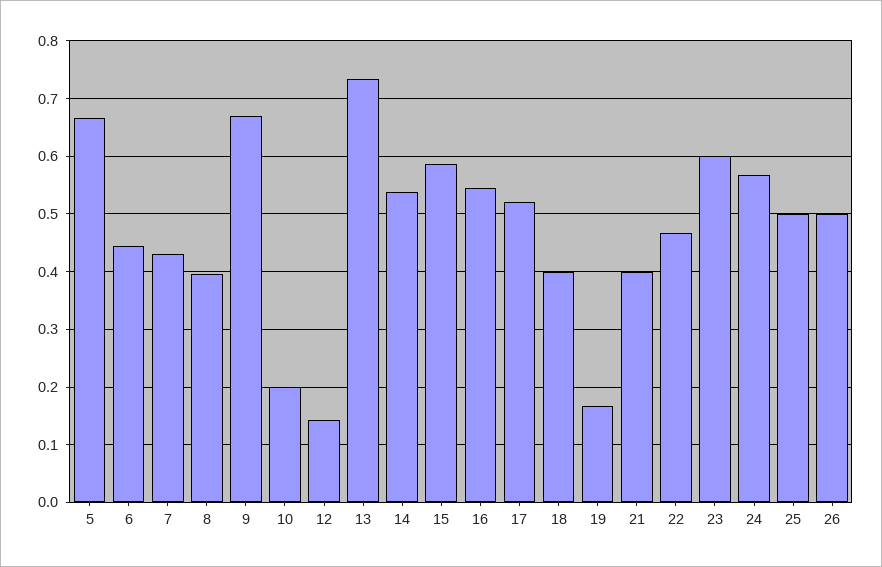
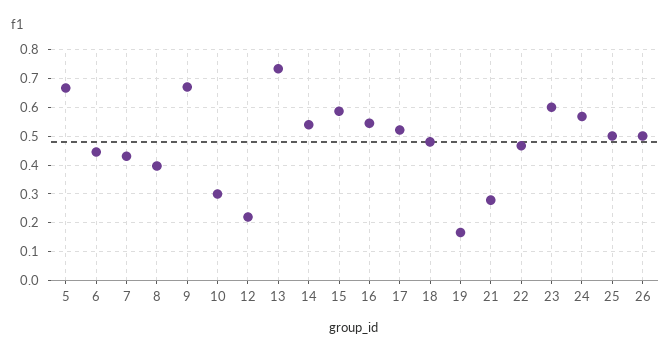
10: 0.2 -> 0.3
12: 0.14 -> 0.225
18: 0.4 -> 0.475
21: 0.4 -> 0.275

